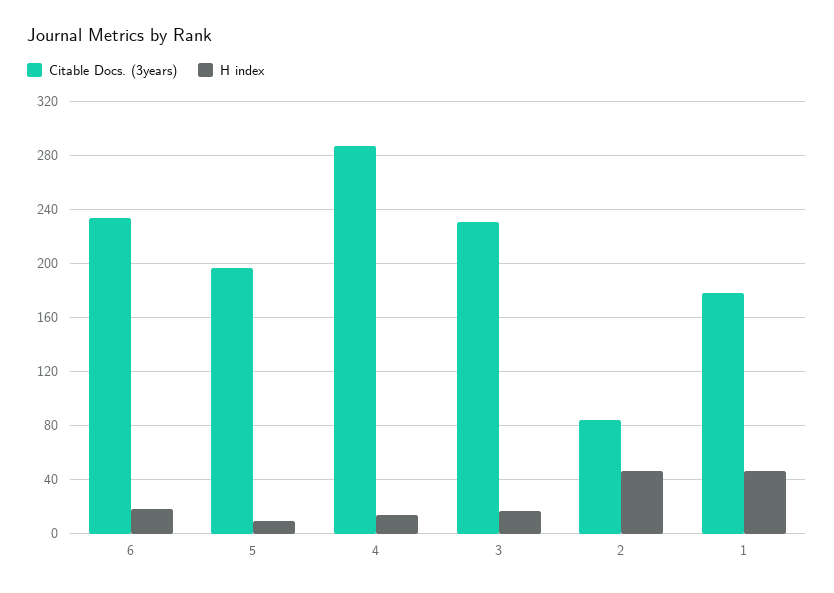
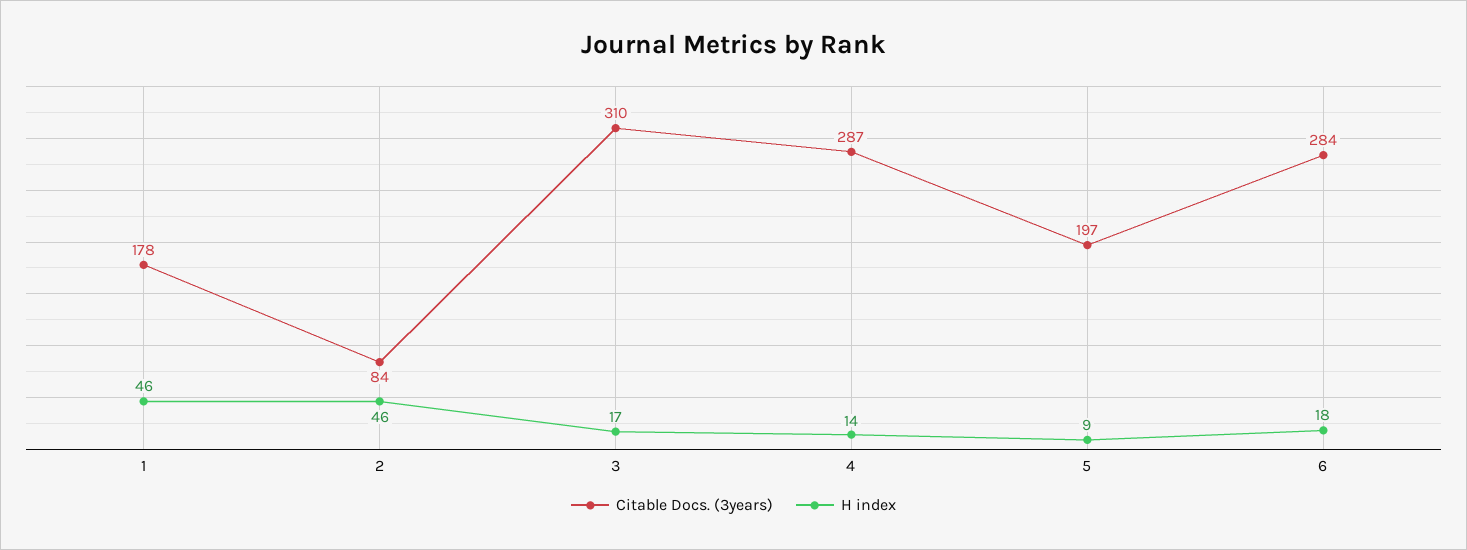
Citable Docs. (3years), 6: 235 -> 284
Citable Docs. (3years), 3: 230 -> 310

